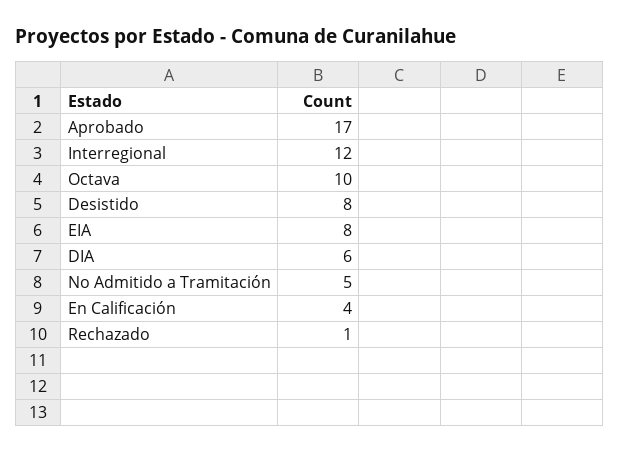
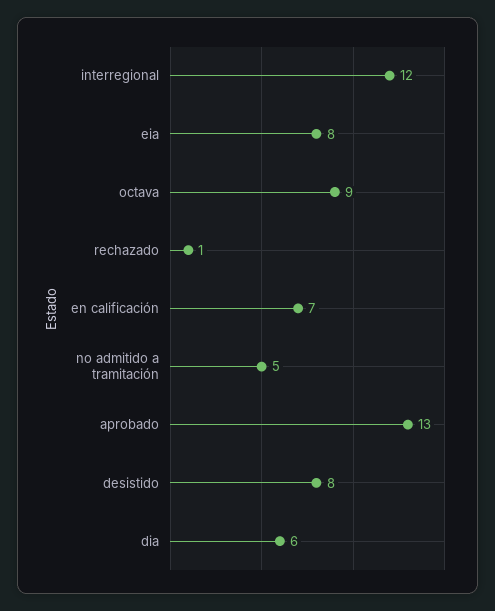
Aprobado: 17 -> 13
Octava: 10 -> 9
En Calificación: 4 -> 7

